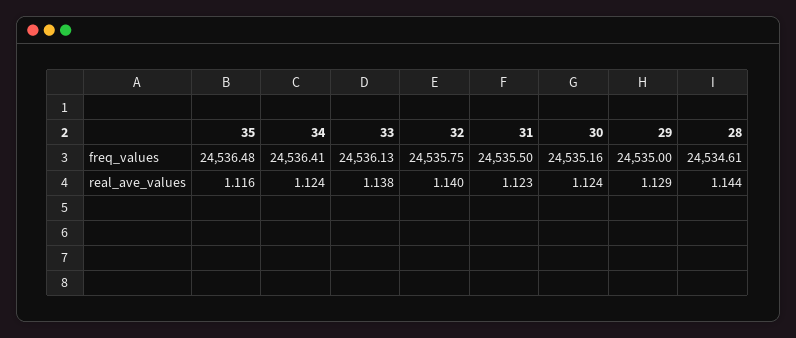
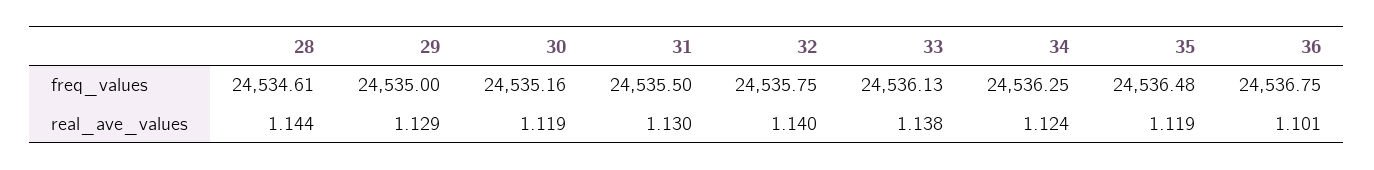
34, freq_values: 24536.41 -> 24536.25
35, real_ave_values: 1.116 -> 1.119
31, real_ave_values: 1.123 -> 1.13
30, real_ave_values: 1.124 -> 1.119
36, freq_values: none -> 24536.75
36, real_ave_values: none -> 1.101

